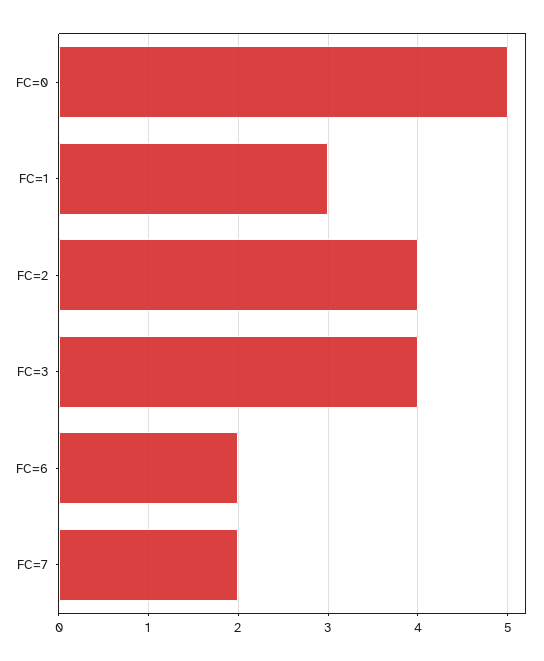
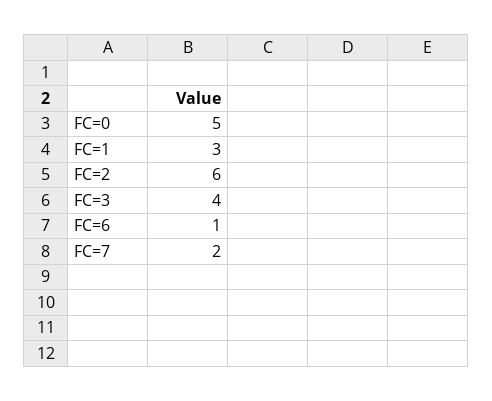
FC=2: 4 -> 6
FC=6: 2 -> 1

